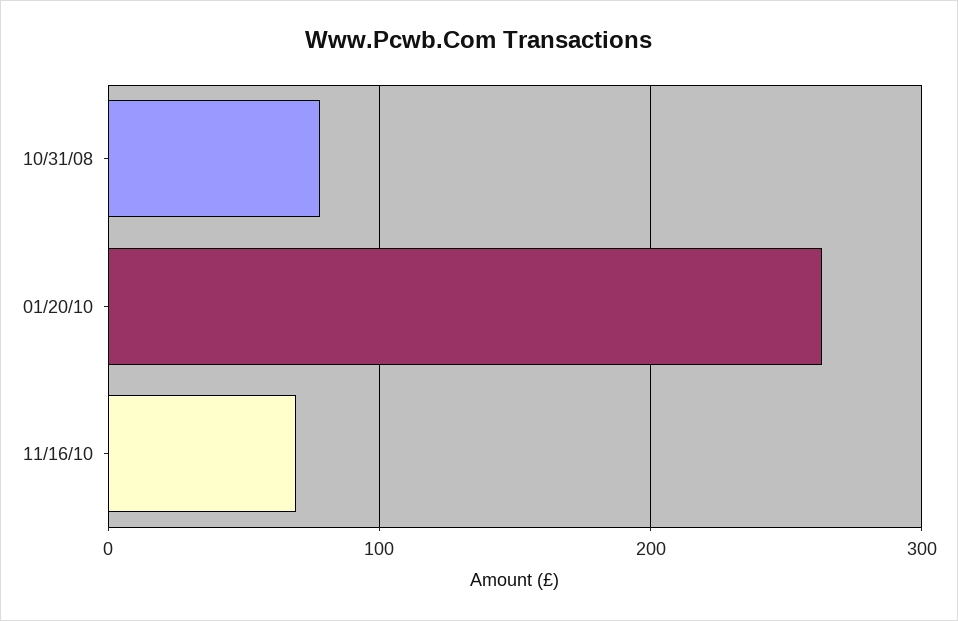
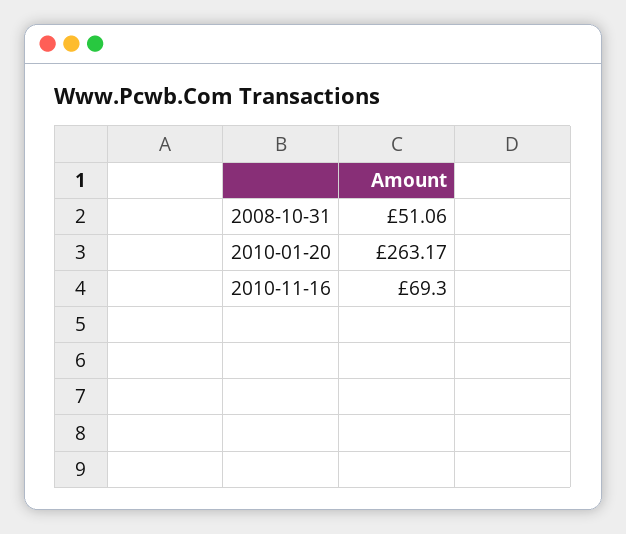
10/31/08: 80 -> 51.06

